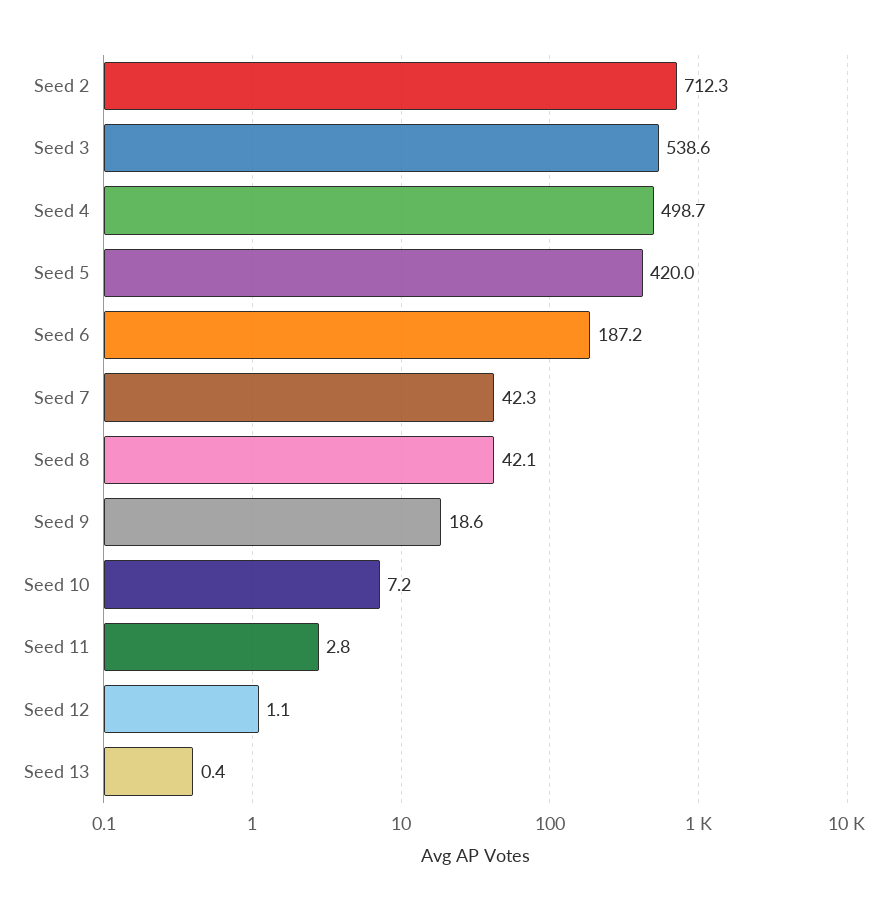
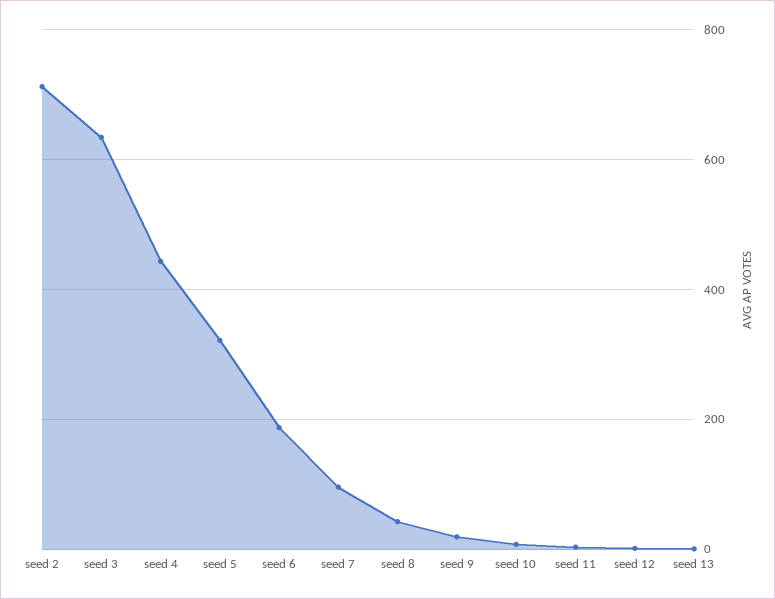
Seed 3: 538.6 -> 640
Seed 4: 498.7 -> 440
Seed 5: 420 -> 320
Seed 7: 42.3 -> 100

